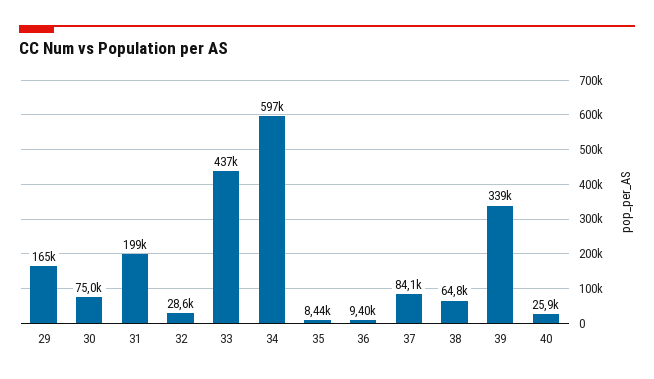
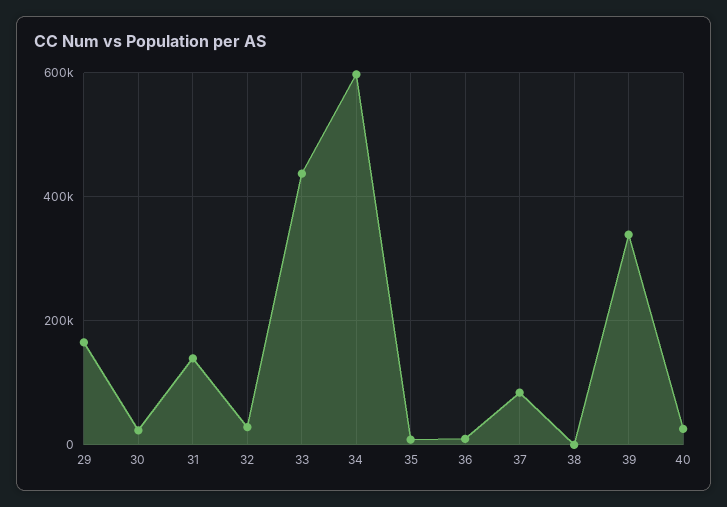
30: 75000 -> 20000
31: 199000 -> 140000
38: 64800 -> 0

